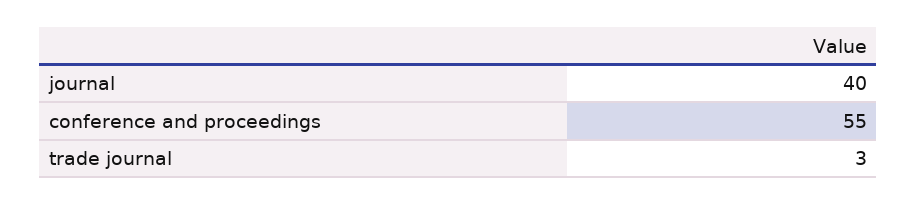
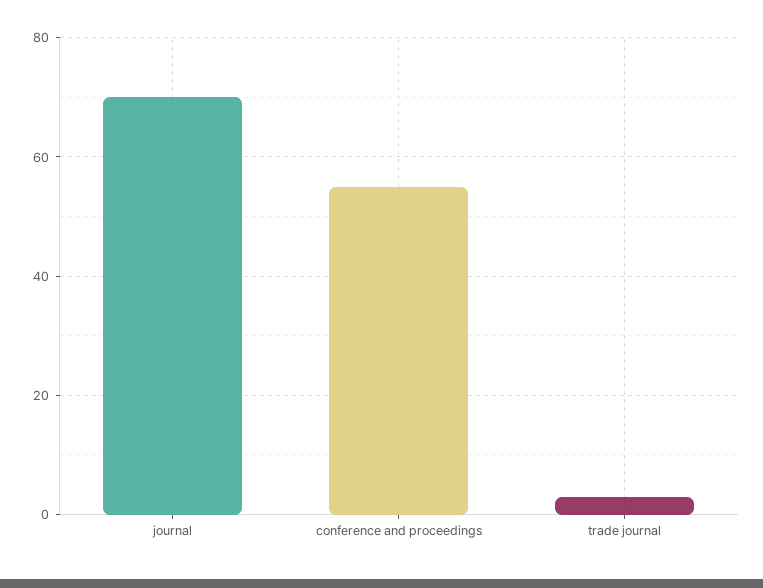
journal: 40 -> 70

